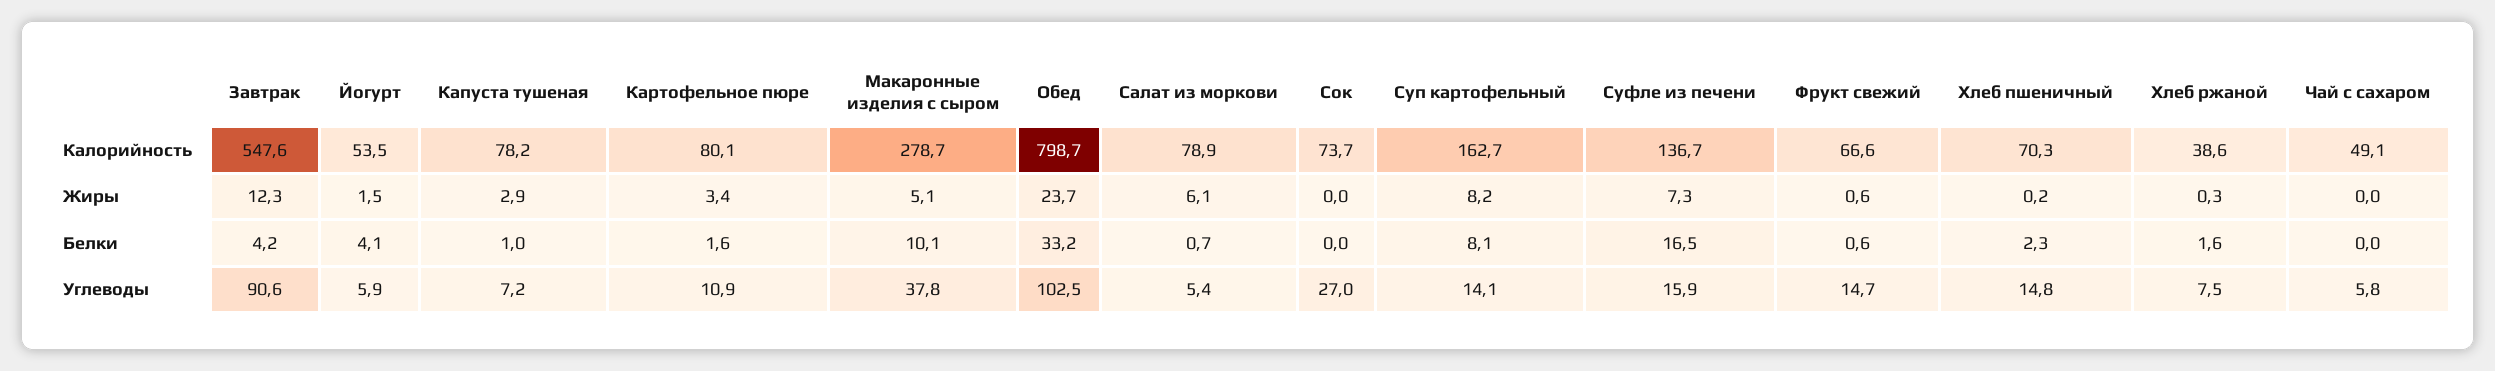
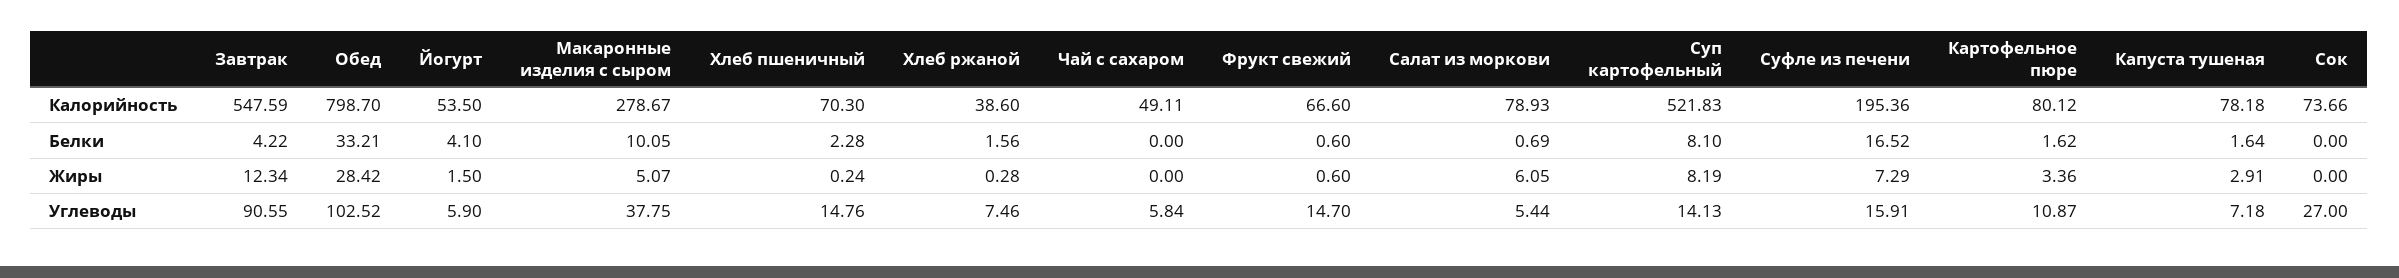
Суп картофельный, Калорийность: 162.7 -> 521.83
Суфле из печени, Калорийность: 136.7 -> 195.36
Обед, Жиры: 23.7 -> 28.42
Капуста тушеная, Белки: 1 -> 1.64

